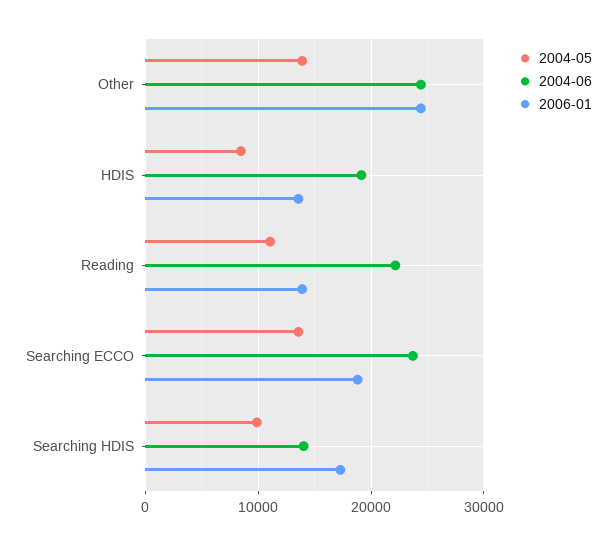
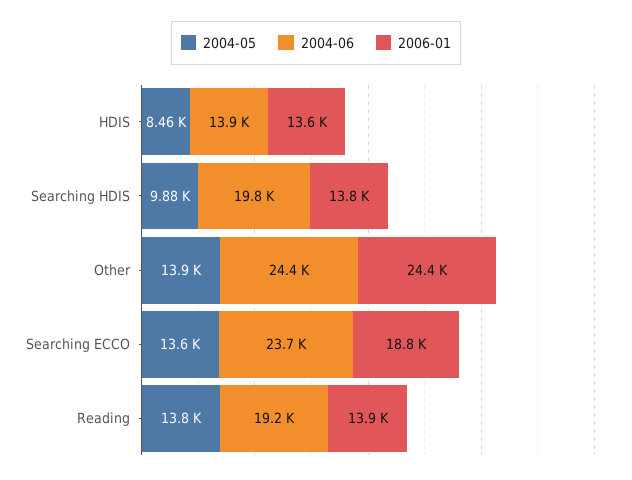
2004-06, HDIS: 19000 -> 13900
2004-05, Reading: 11000 -> 13800
2004-06, Reading: 22000 -> 19200
2004-06, Searching HDIS: 14000 -> 19800
2006-01, Searching HDIS: 17000 -> 13800

